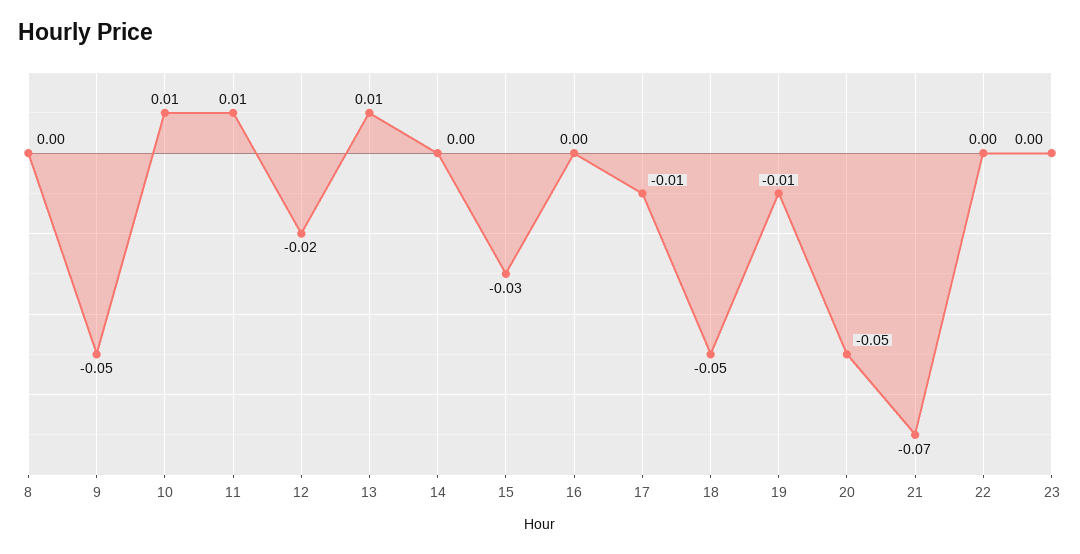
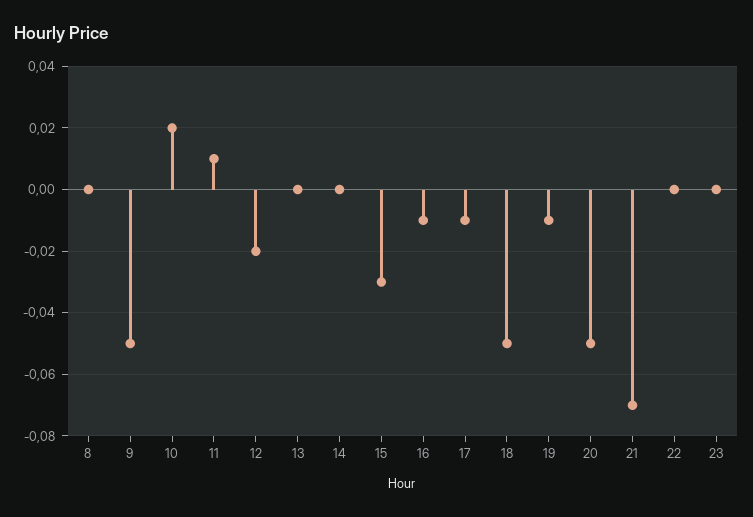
10: 0.01 -> 0.02
13: 0.01 -> 0
16: 0 -> -0.01

